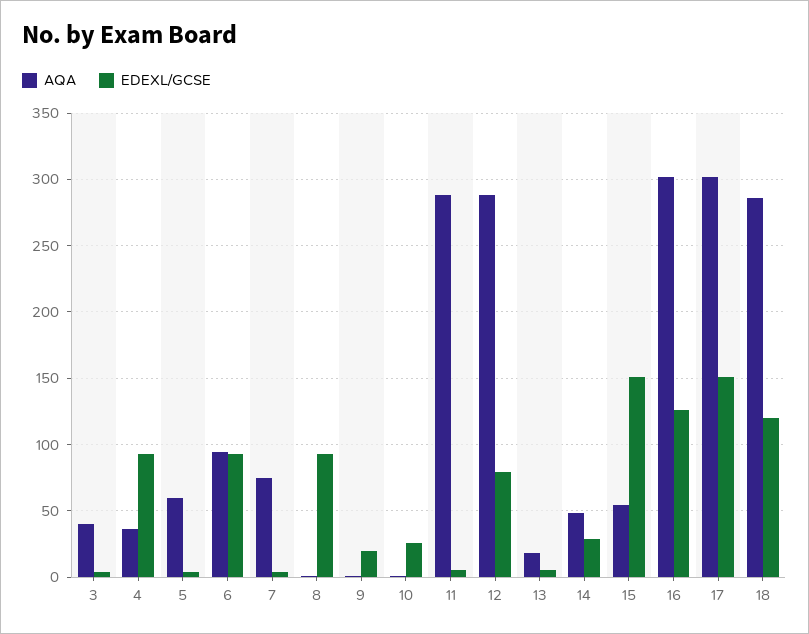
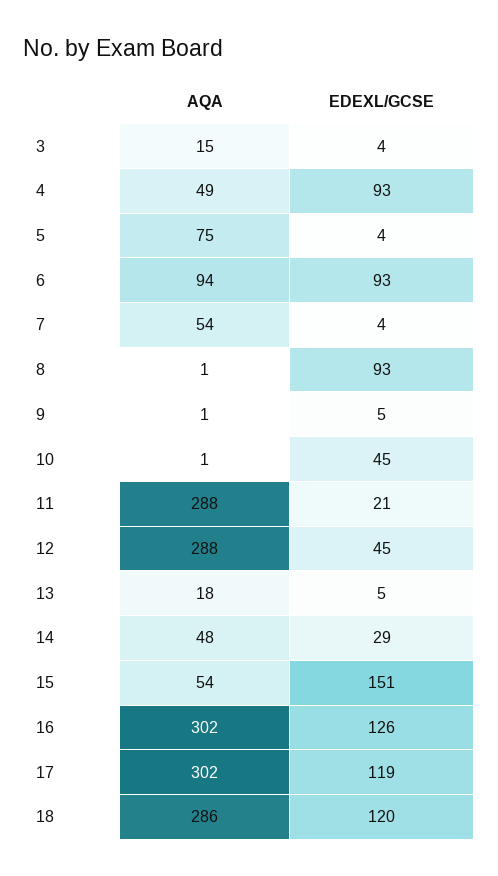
AQA, 3: 40 -> 15
AQA, 4: 35 -> 49
AQA, 5: 60 -> 75
AQA, 7: 75 -> 54
EDEXL/GCSE, 9: 20 -> 5
EDEXL/GCSE, 10: 25 -> 45
EDEXL/GCSE, 11: 5 -> 21
EDEXL/GCSE, 12: 80 -> 45
EDEXL/GCSE, 17: 150 -> 119

